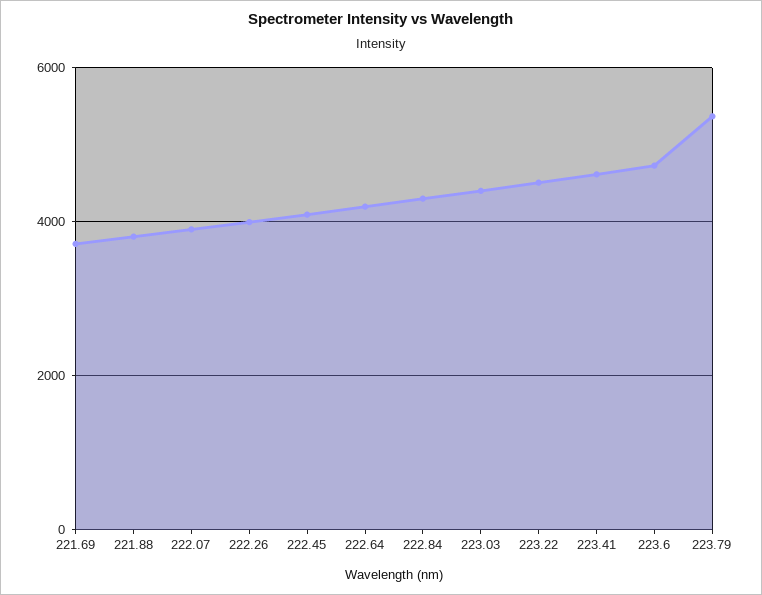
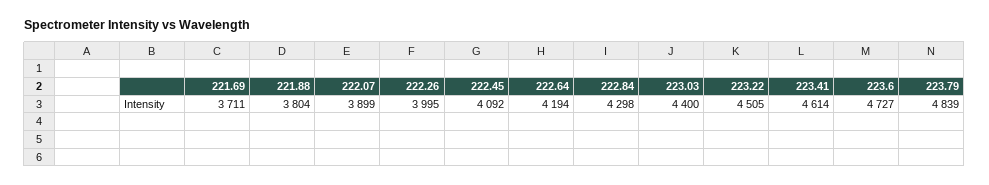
223.79: 5400 -> 4839

